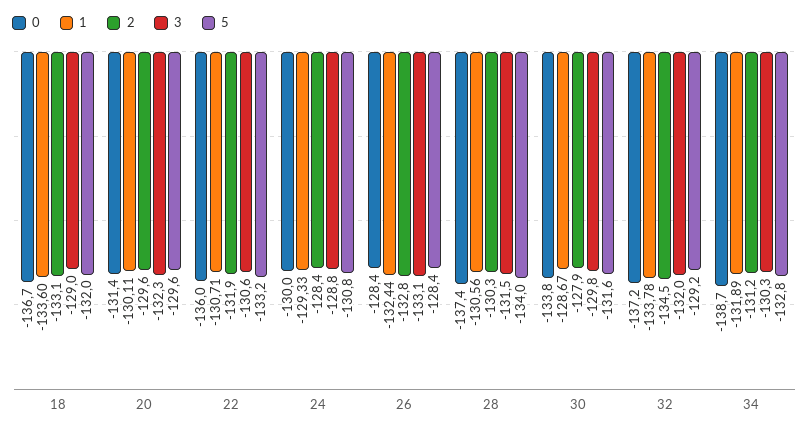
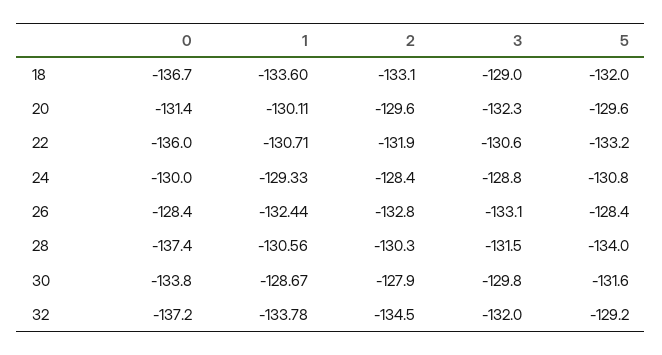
0, 34: -138.7 -> none
1, 34: -131.89 -> none
2, 34: -131.2 -> none
3, 34: -130.3 -> none
5, 34: -132.8 -> none

